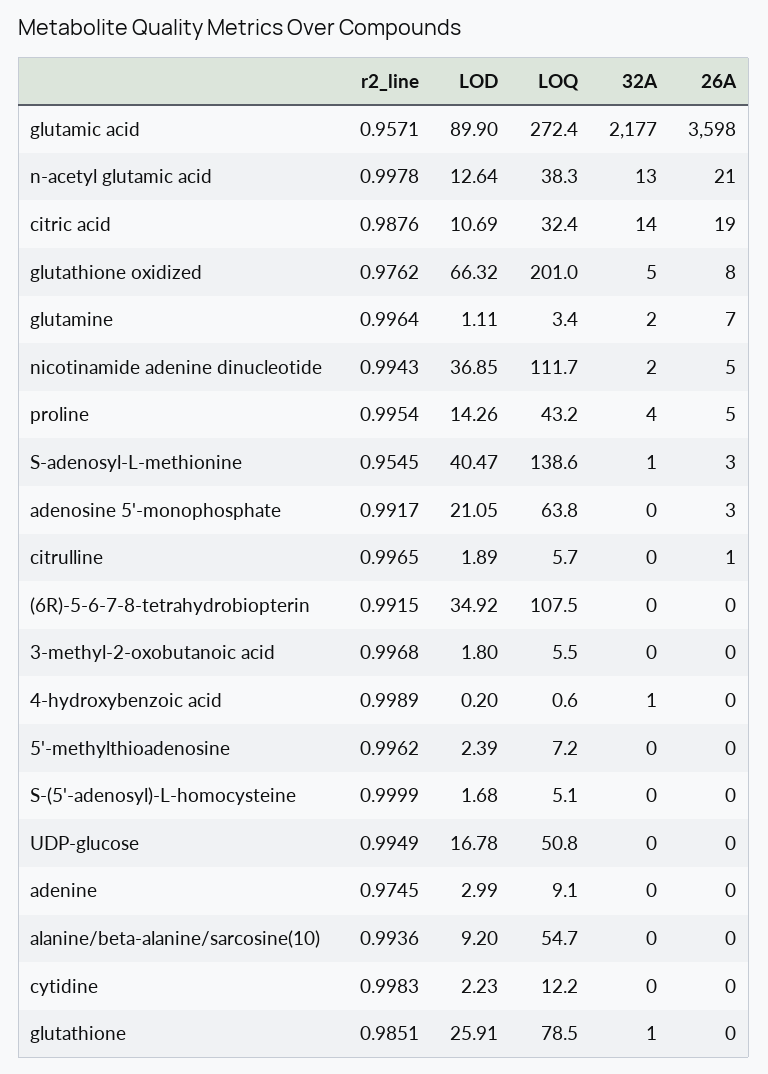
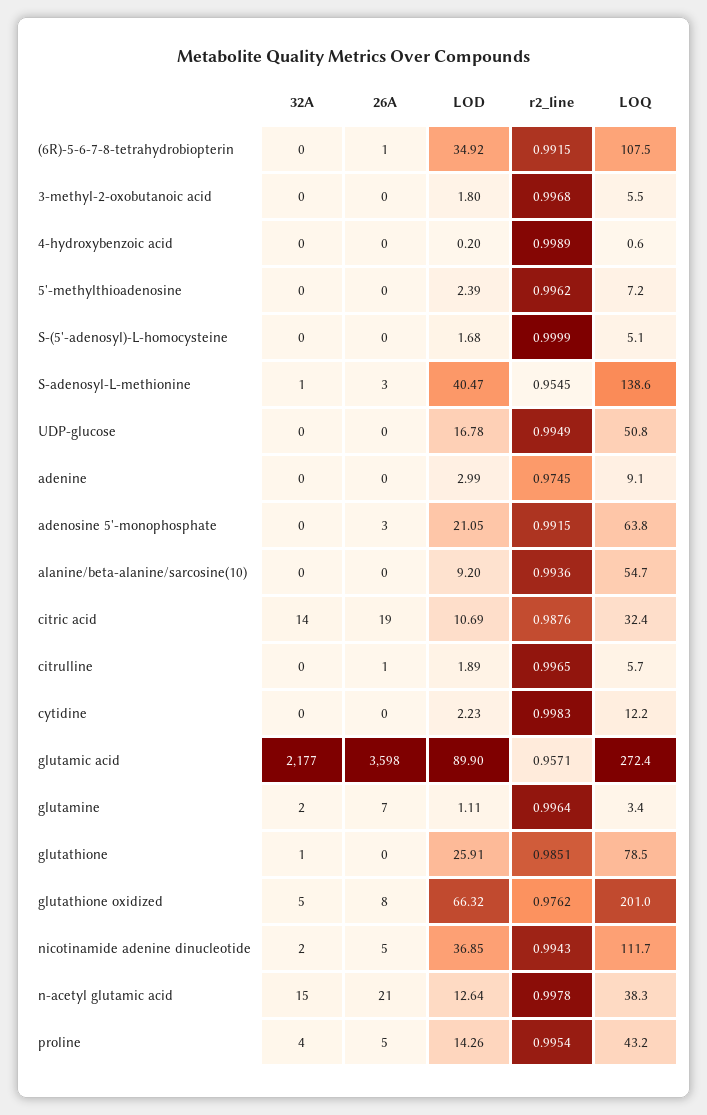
32A, n-acetyl glutamic acid: 13 -> 15
r2_line, adenosine 5'-monophosphate: 0.9917 -> 0.9915
26A, (6R)-5-6-7-8-tetrahydrobiopterin: 0 -> 1
32A, 4-hydroxybenzoic acid: 1 -> 0

